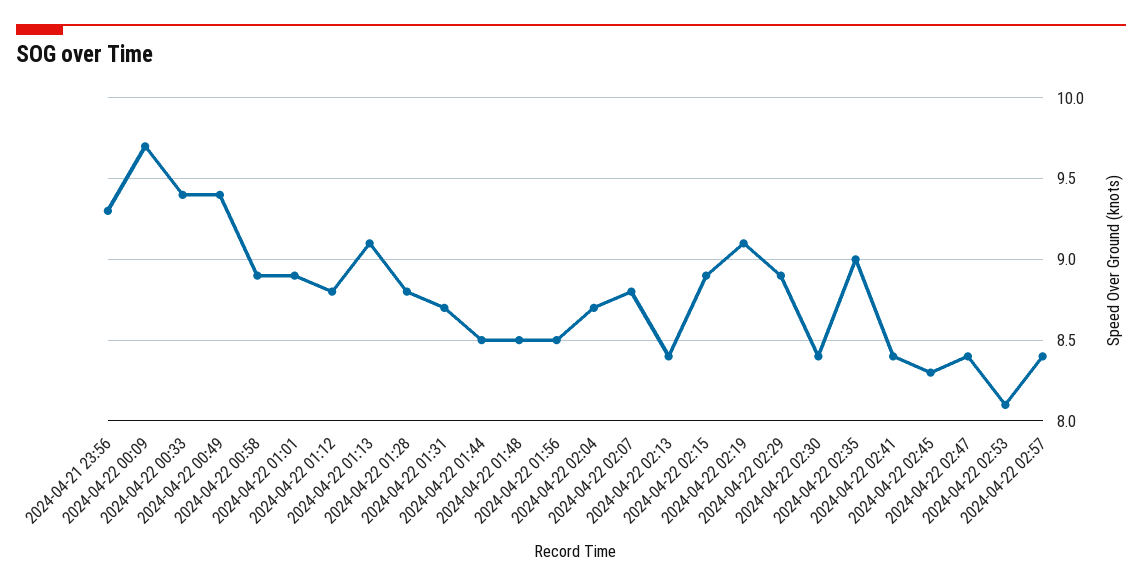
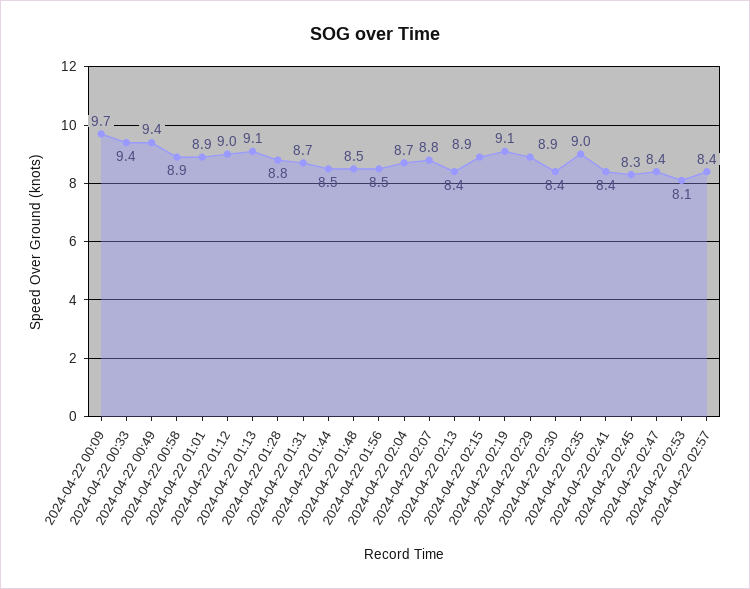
2024-04-21 23:56: 9.3 -> none
2024-04-22 01:12: 8.8 -> 9

